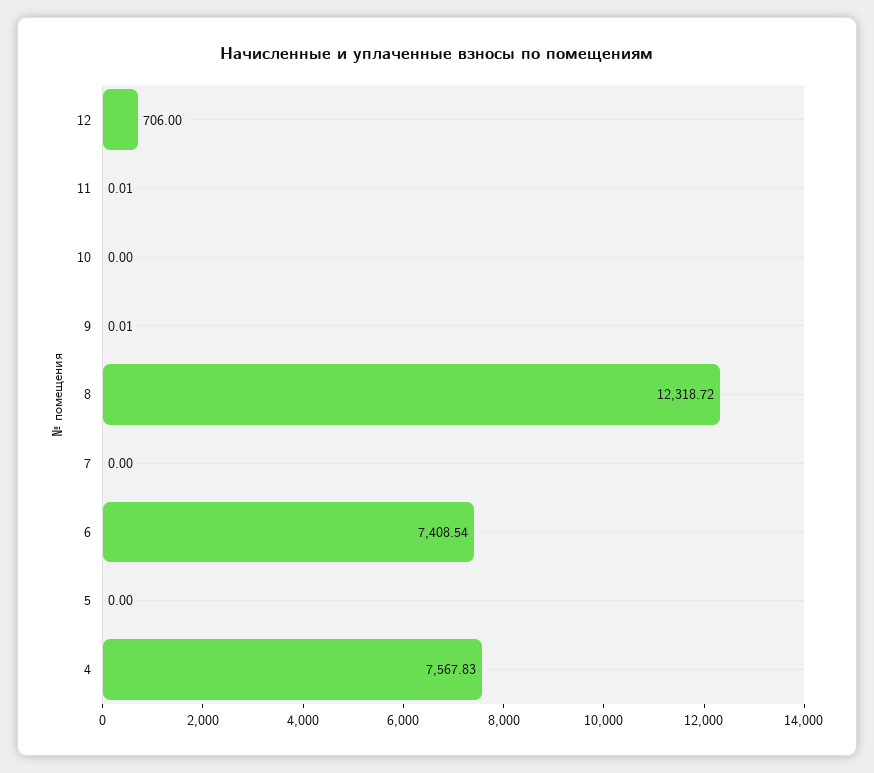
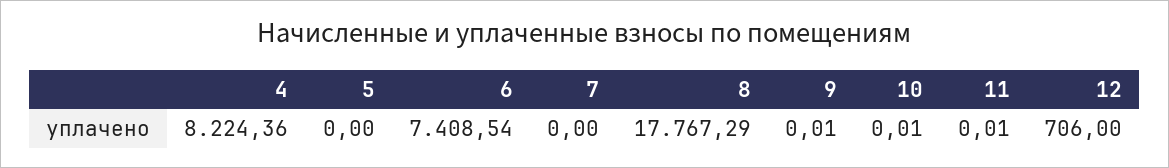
10: 0 -> 0.01
8: 12318.72 -> 17767.29
4: 7567.83 -> 8224.36

